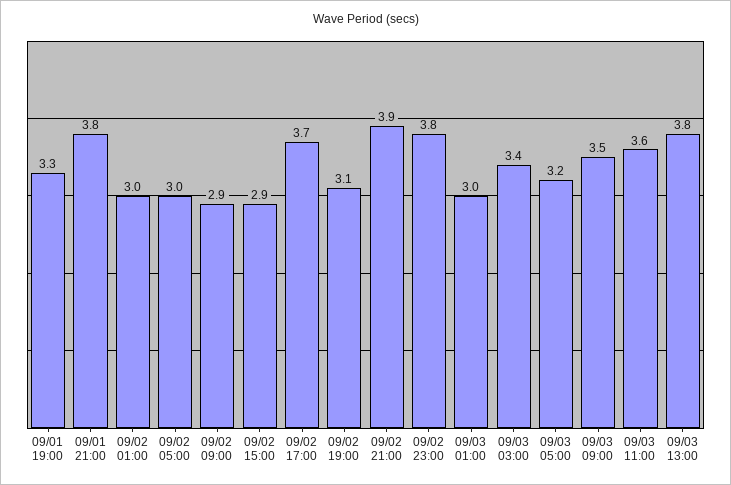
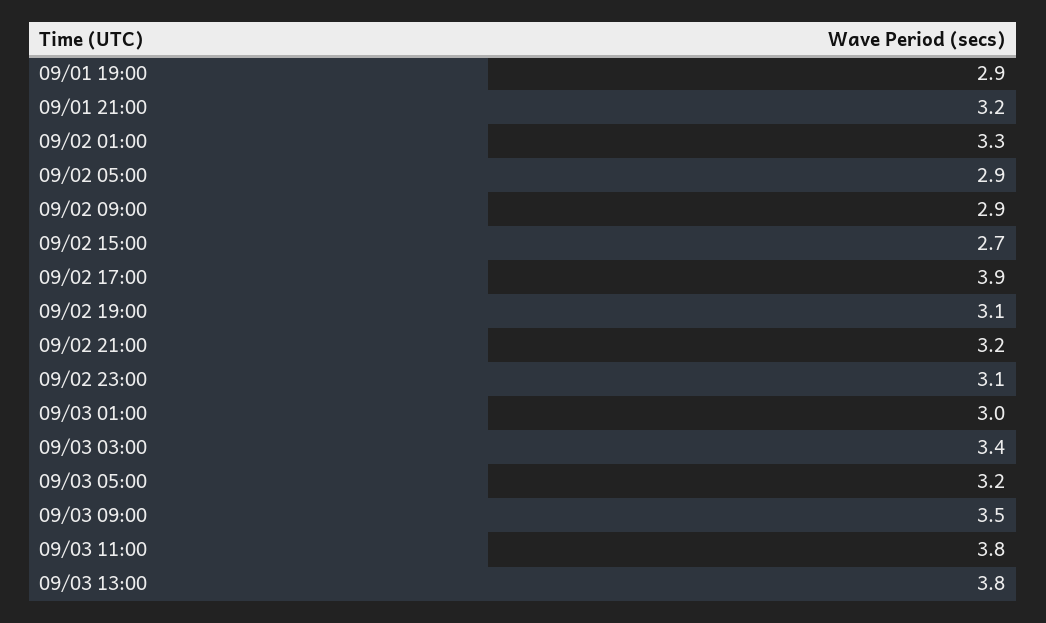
09/01 19:00: 3.3 -> 2.9
09/01 21:00: 3.8 -> 3.2
09/02 01:00: 3 -> 3.3
09/02 05:00: 3 -> 2.9
09/02 15:00: 2.9 -> 2.7
09/02 17:00: 3.7 -> 3.9
09/02 21:00: 3.9 -> 3.2
09/02 23:00: 3.8 -> 3.1
09/03 11:00: 3.6 -> 3.8

